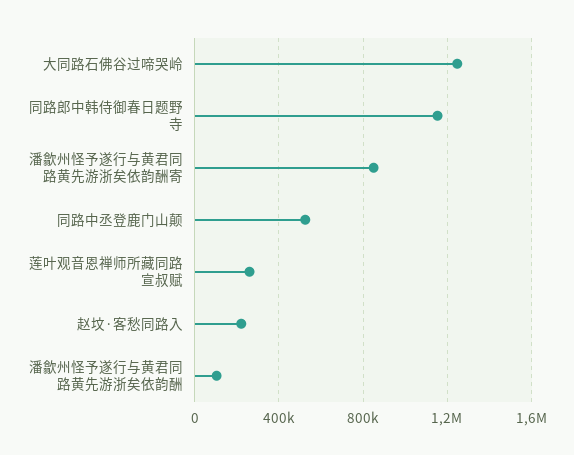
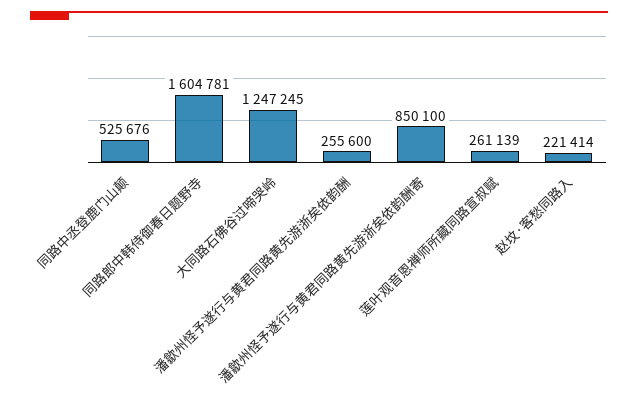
同路郎中韩侍御春日题野寺: 1150000 -> 1604781
潘歙州怪予遂行与黄君同路黄先游浙矣依韵酬: 100000 -> 255600

